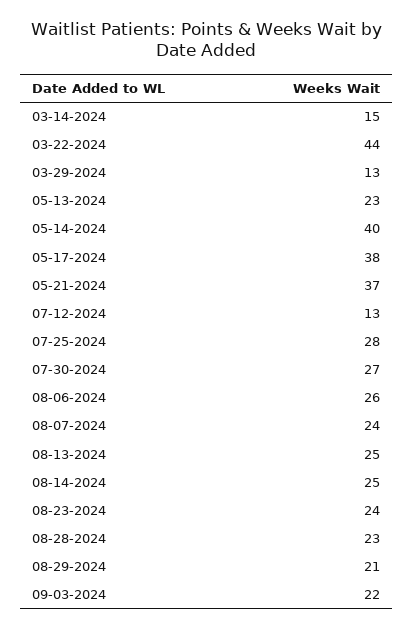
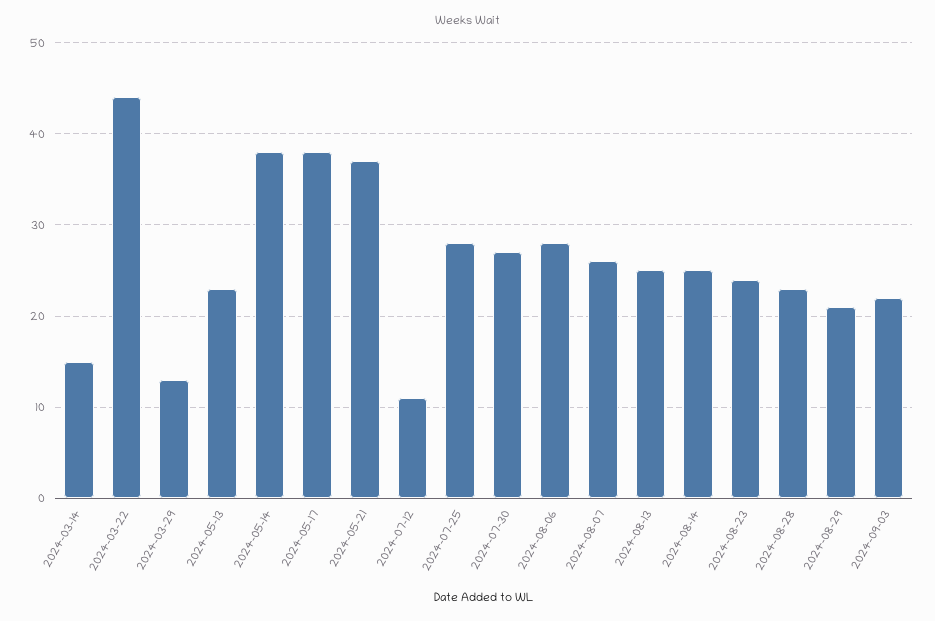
05-14-2024: 40 -> 38
07-12-2024: 13 -> 11
08-06-2024: 26 -> 28
08-07-2024: 24 -> 26

